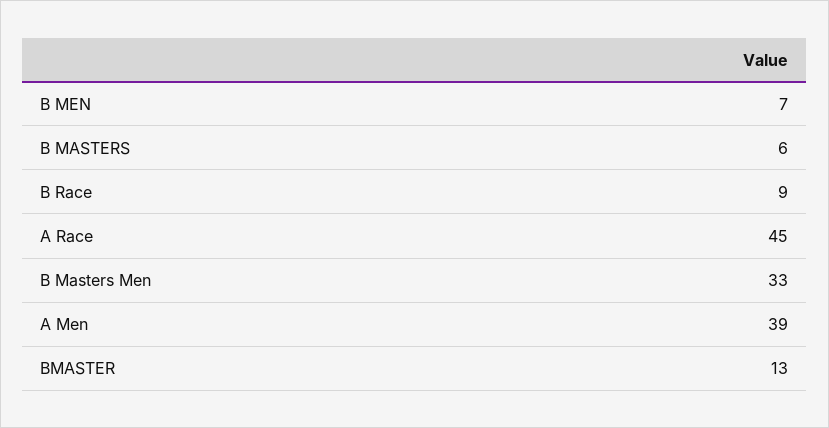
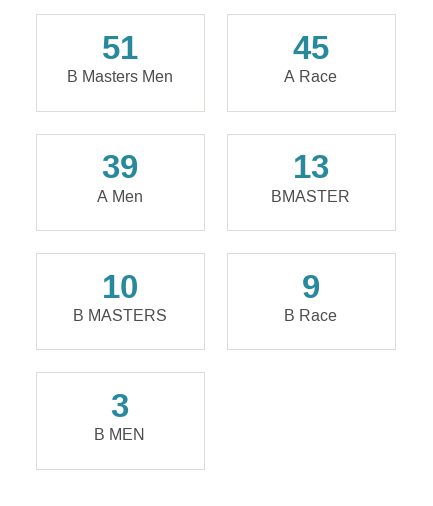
B MEN: 7 -> 3
B MASTERS: 6 -> 10
B Masters Men: 33 -> 51

